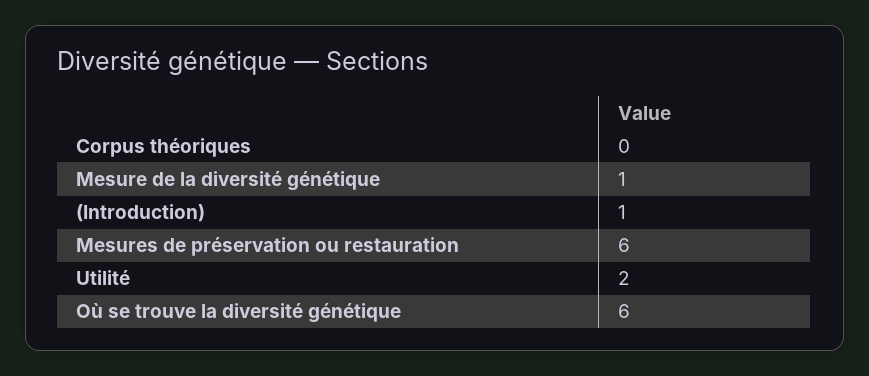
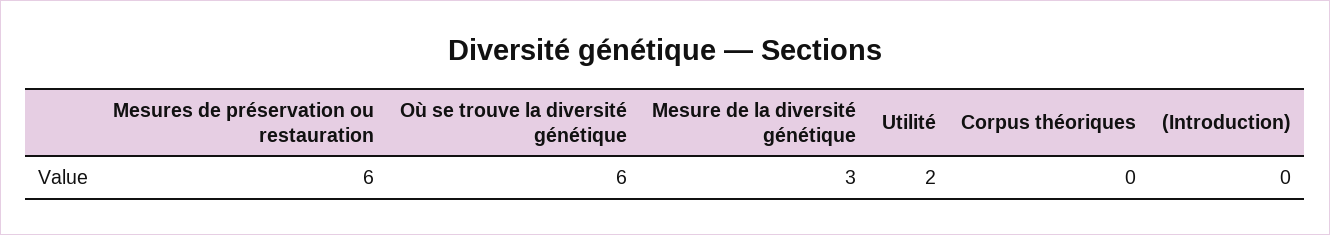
Mesure de la diversité génétique: 1 -> 3
(Introduction): 1 -> 0

